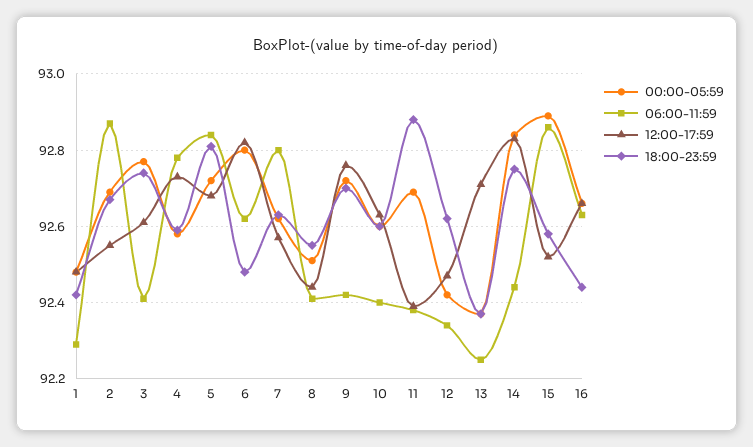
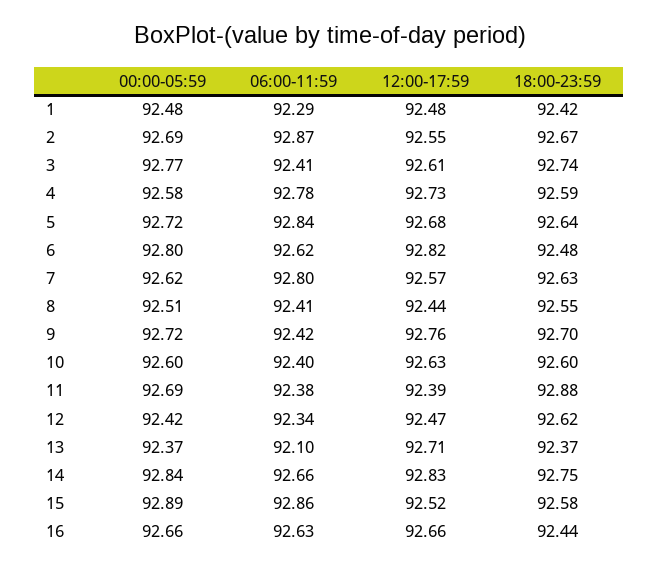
18:00-23:59, 5: 92.8 -> 92.64
06:00-11:59, 13: 92.25 -> 92.1
06:00-11:59, 14: 92.45 -> 92.66

